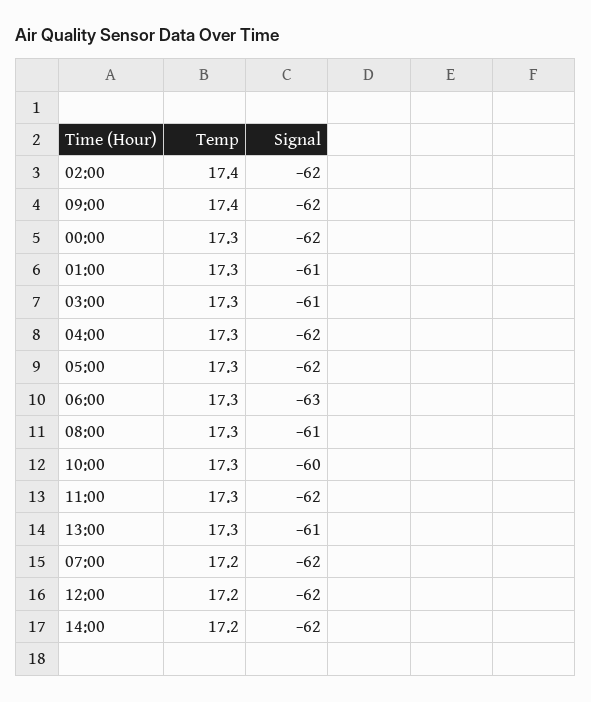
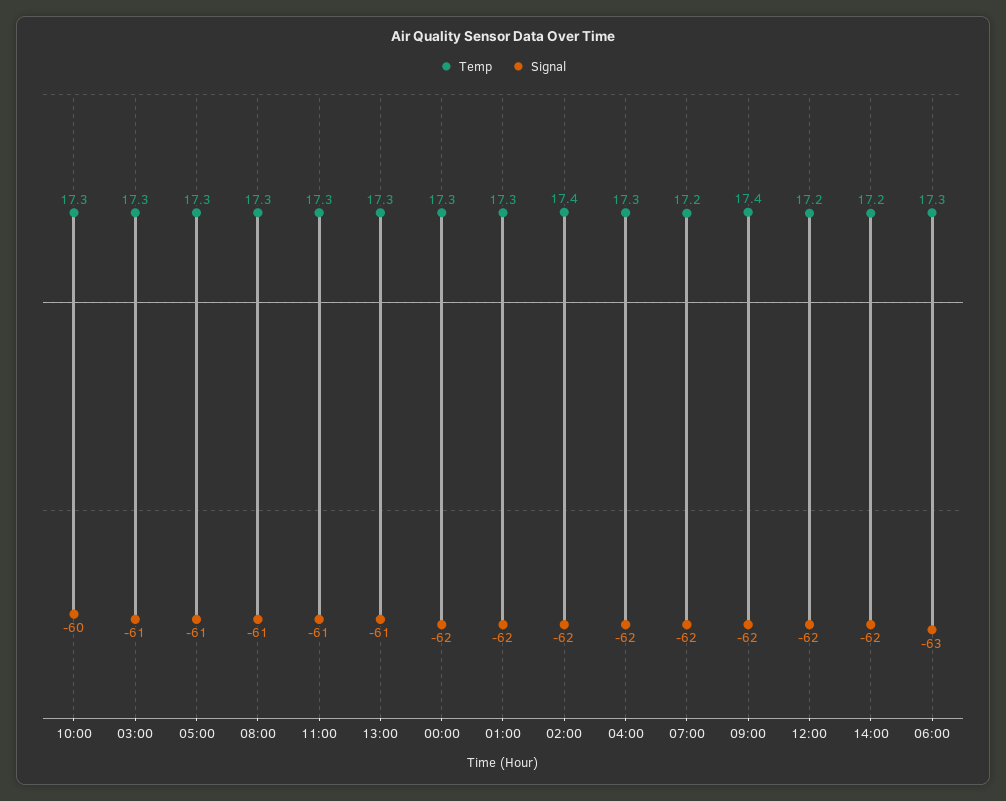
Signal, 01:00: -61 -> -62
Signal, 05:00: -62 -> -61
Signal, 11:00: -62 -> -61

